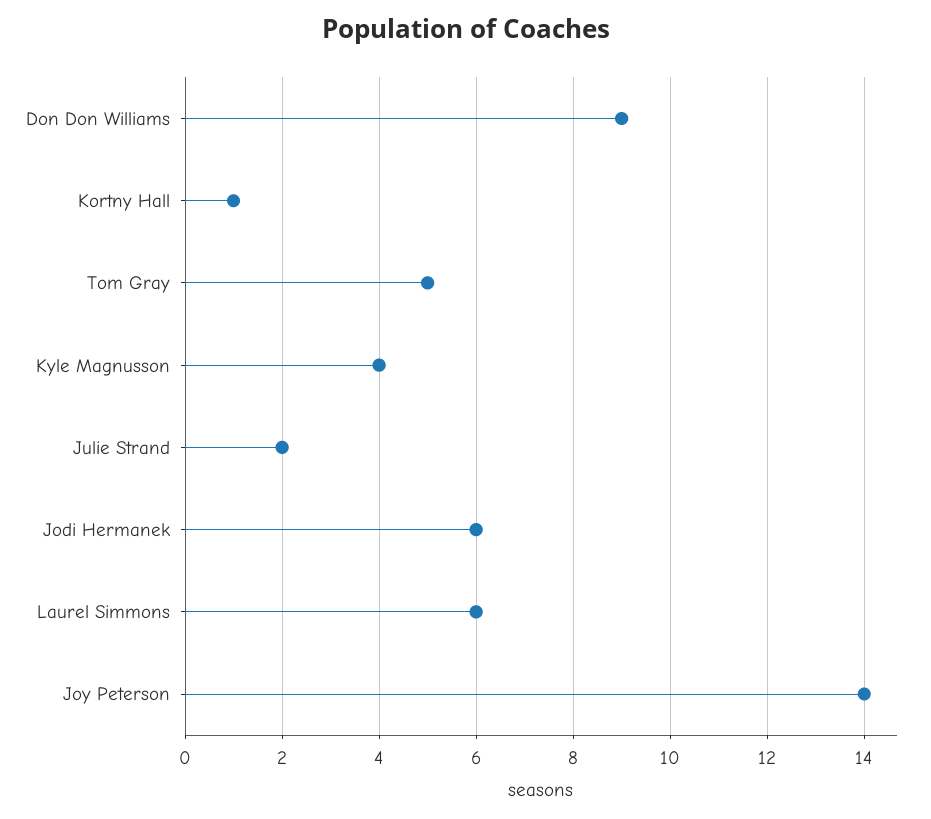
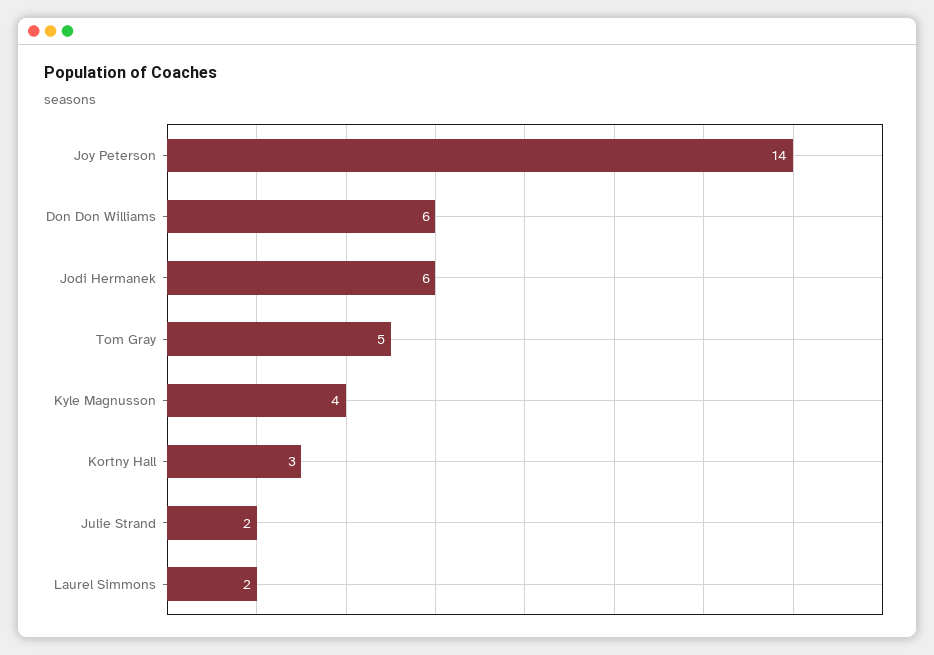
Don Don Williams: 9 -> 6
Kortny Hall: 1 -> 3
Laurel Simmons: 6 -> 2

